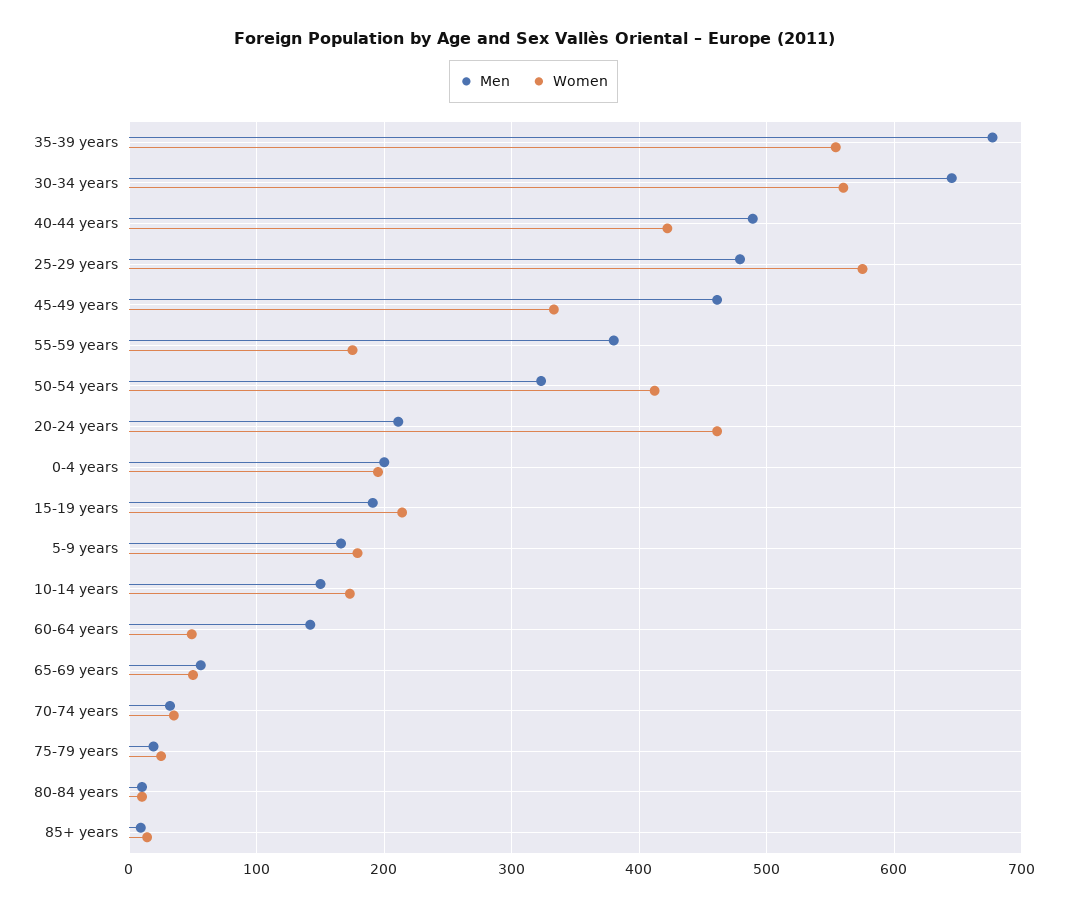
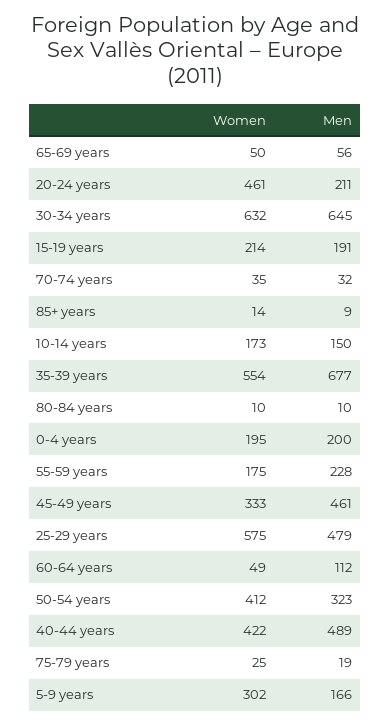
Women, 30-34 years: 560 -> 632
Men, 55-59 years: 380 -> 228
Women, 5-9 years: 180 -> 302
Men, 60-64 years: 140 -> 112

